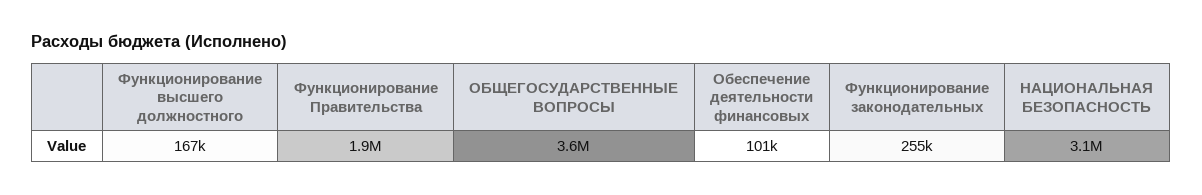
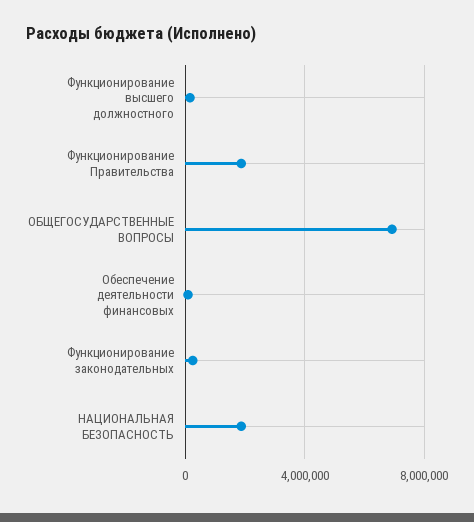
ОБЩЕГОСУДАРСТВЕННЫЕ ВОПРОСЫ: 3600000 -> 7000000
НАЦИОНАЛЬНАЯ БЕЗОПАСНОСТЬ: 3100000 -> 2000000

